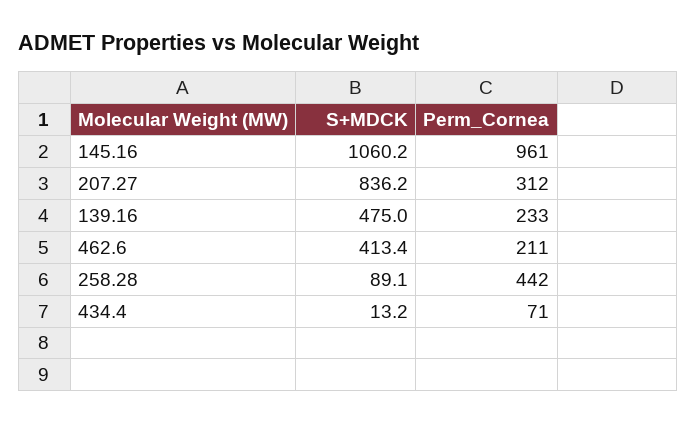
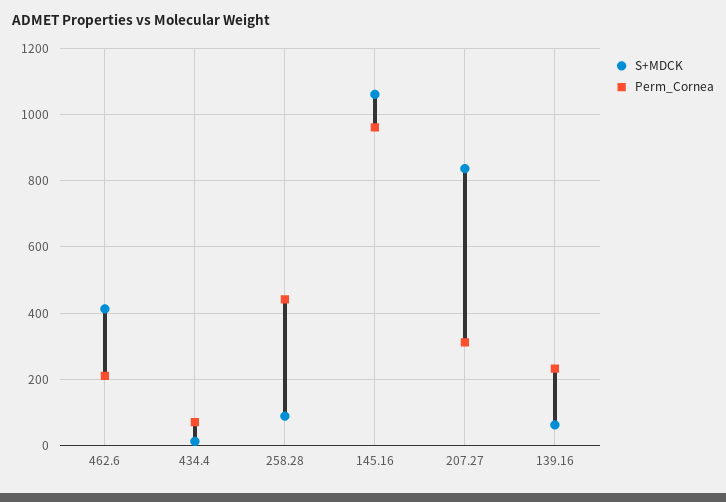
S+MDCK, 139.16: 475 -> 60

